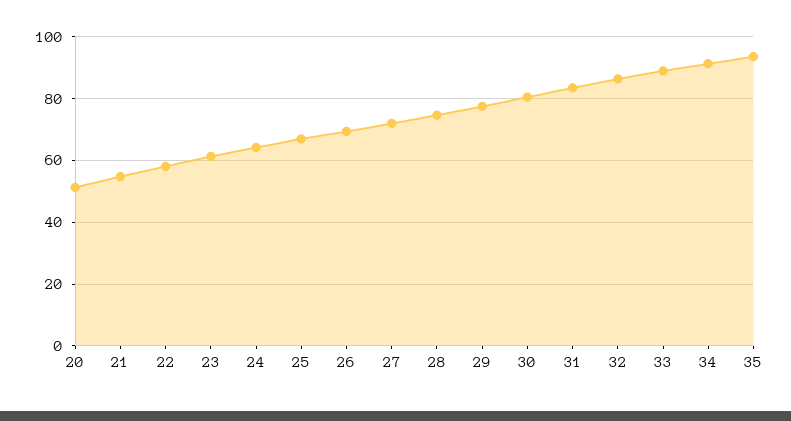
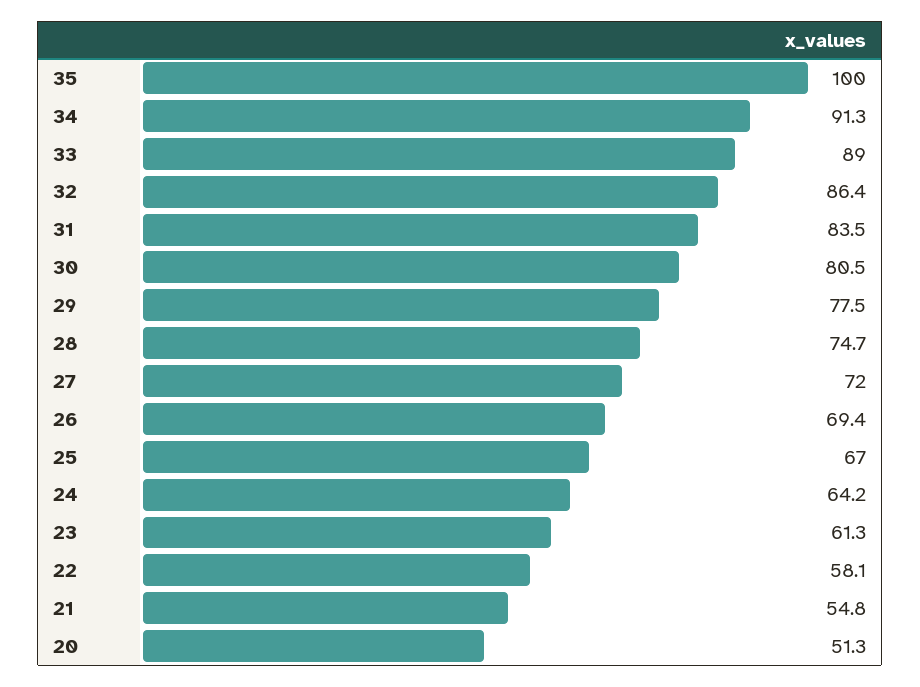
35: 94 -> 100

